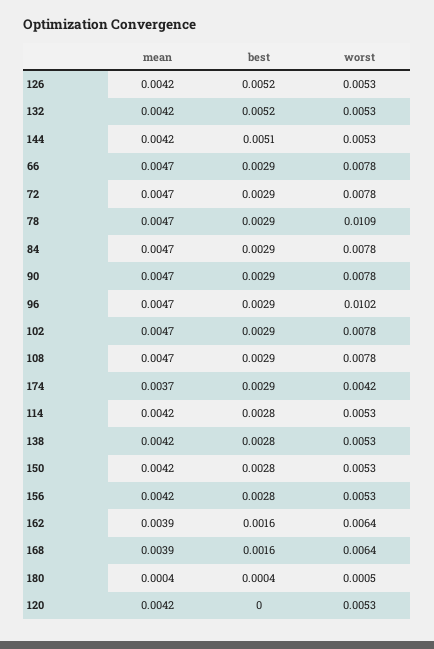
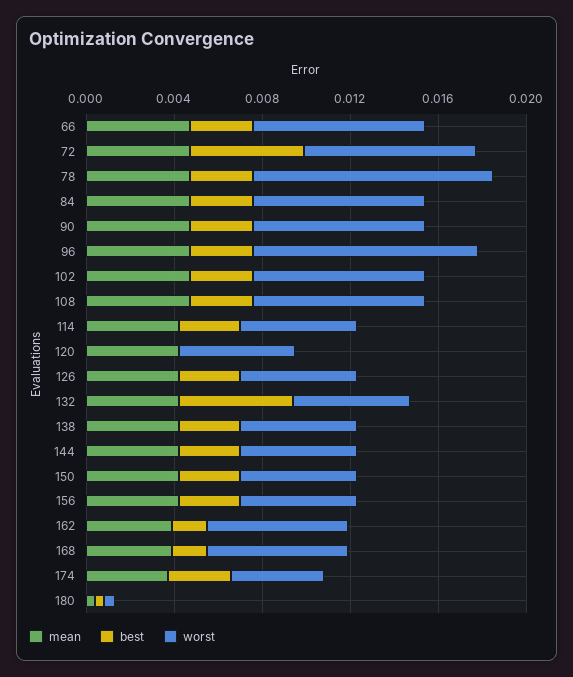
best, 126: 0.0052 -> 0.003
best, 144: 0.0051 -> 0.003
best, 72: 0.0029 -> 0.005

